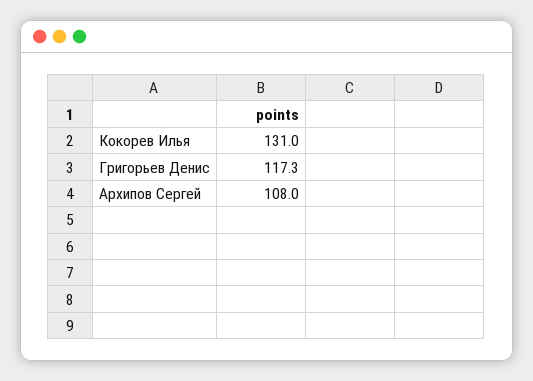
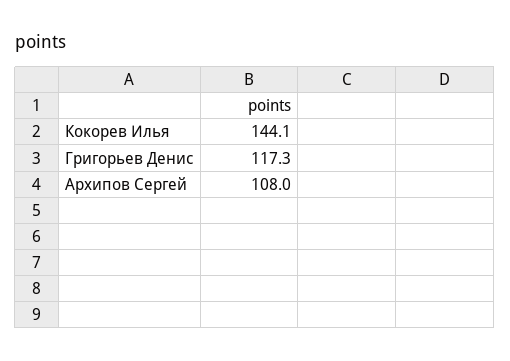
Кокорев Илья: 131 -> 144.1

